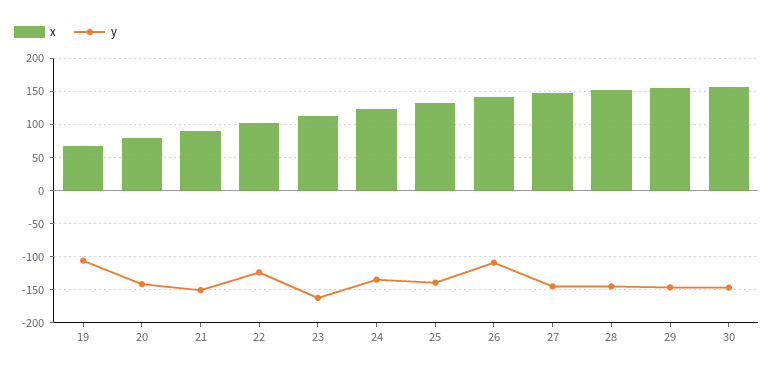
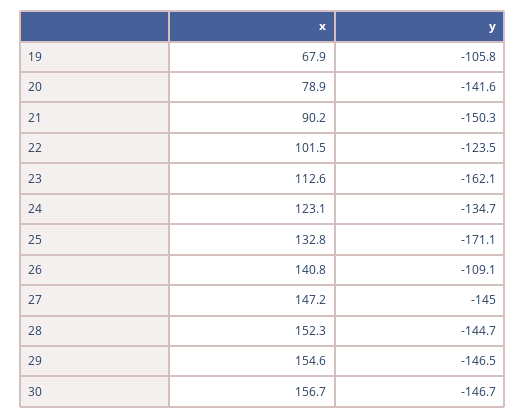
y, 25: -140 -> -171.1

